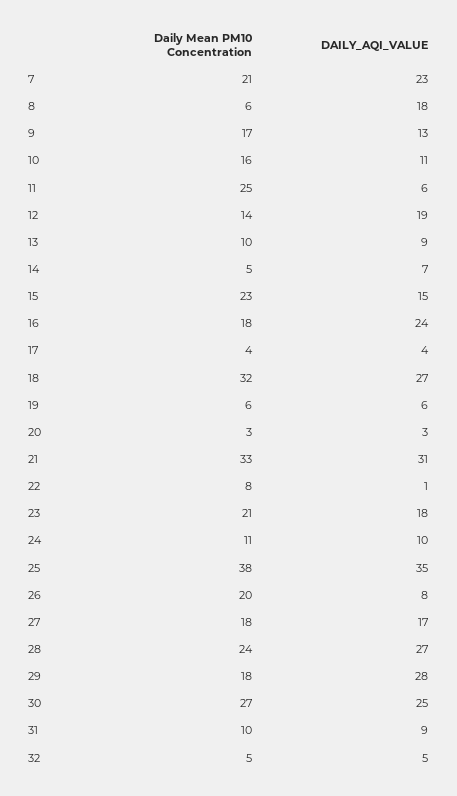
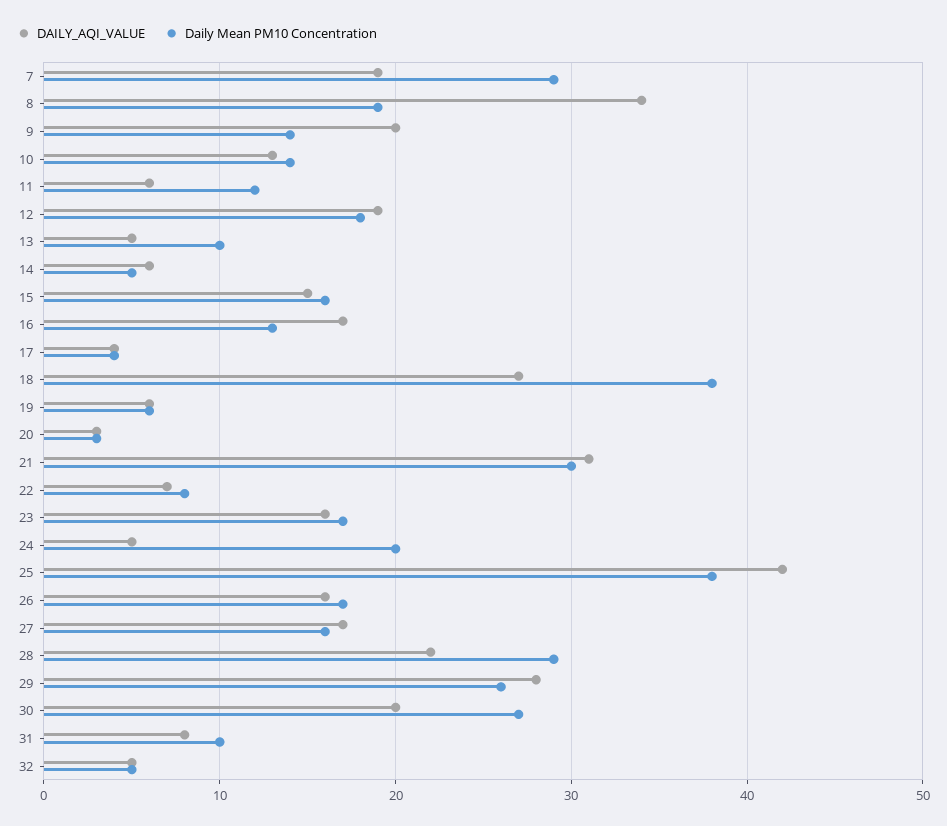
Daily Mean PM10 Concentration, 7: 21 -> 29
DAILY_AQI_VALUE, 7: 23 -> 19
Daily Mean PM10 Concentration, 8: 6 -> 19
DAILY_AQI_VALUE, 8: 18 -> 34
Daily Mean PM10 Concentration, 9: 17 -> 14
DAILY_AQI_VALUE, 9: 13 -> 20
Daily Mean PM10 Concentration, 10: 16 -> 14
DAILY_AQI_VALUE, 10: 11 -> 13
Daily Mean PM10 Concentration, 11: 25 -> 12
Daily Mean PM10 Concentration, 12: 14 -> 18
DAILY_AQI_VALUE, 13: 9 -> 5
DAILY_AQI_VALUE, 14: 7 -> 6
Daily Mean PM10 Concentration, 15: 23 -> 16
Daily Mean PM10 Concentration, 16: 18 -> 13
DAILY_AQI_VALUE, 16: 24 -> 17
Daily Mean PM10 Concentration, 18: 32 -> 38
Daily Mean PM10 Concentration, 21: 33 -> 30
DAILY_AQI_VALUE, 22: 1 -> 7
Daily Mean PM10 Concentration, 23: 21 -> 17
DAILY_AQI_VALUE, 23: 18 -> 16
Daily Mean PM10 Concentration, 24: 11 -> 20
DAILY_AQI_VALUE, 24: 10 -> 5
DAILY_AQI_VALUE, 25: 35 -> 42
Daily Mean PM10 Concentration, 26: 20 -> 17
DAILY_AQI_VALUE, 26: 8 -> 16
Daily Mean PM10 Concentration, 27: 18 -> 16
Daily Mean PM10 Concentration, 28: 24 -> 29
DAILY_AQI_VALUE, 28: 27 -> 22
Daily Mean PM10 Concentration, 29: 18 -> 26
DAILY_AQI_VALUE, 30: 25 -> 20
DAILY_AQI_VALUE, 31: 9 -> 8

